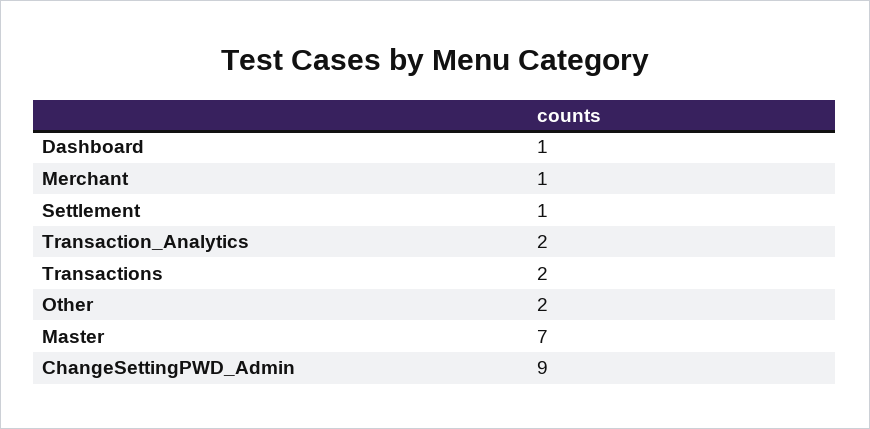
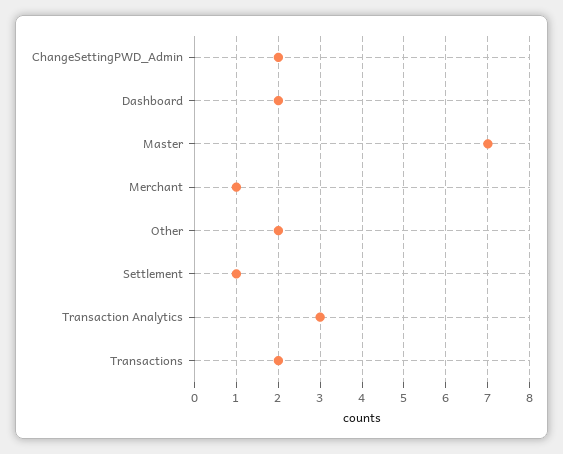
Dashboard: 1 -> 2
Transaction_Analytics: 2 -> 3
ChangeSettingPWD_Admin: 9 -> 2

